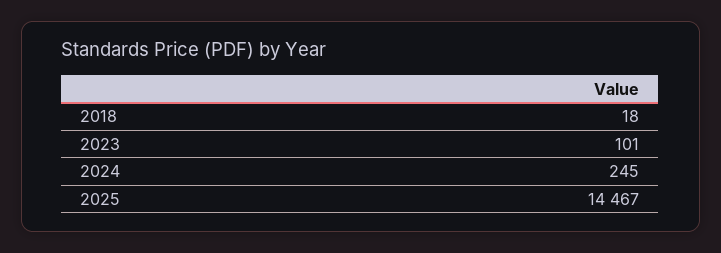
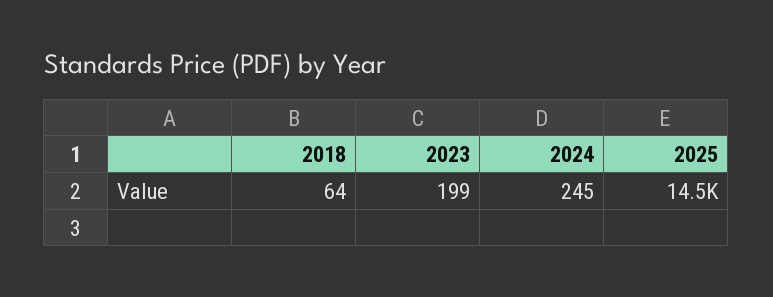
2018: 18 -> 64
2023: 101 -> 199

